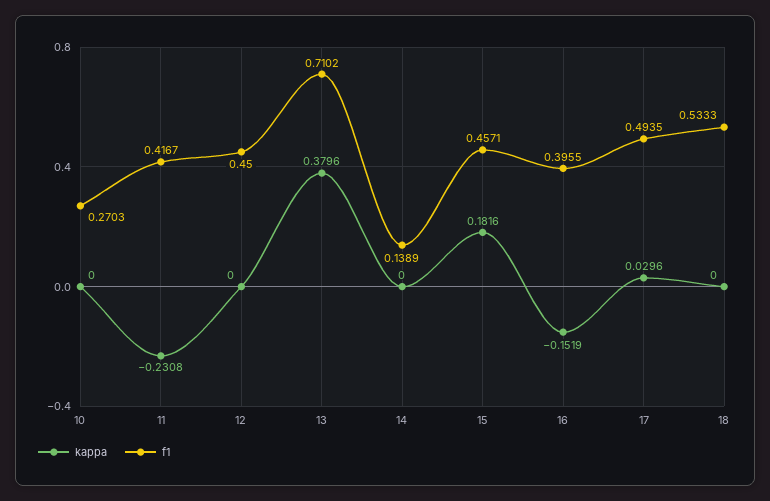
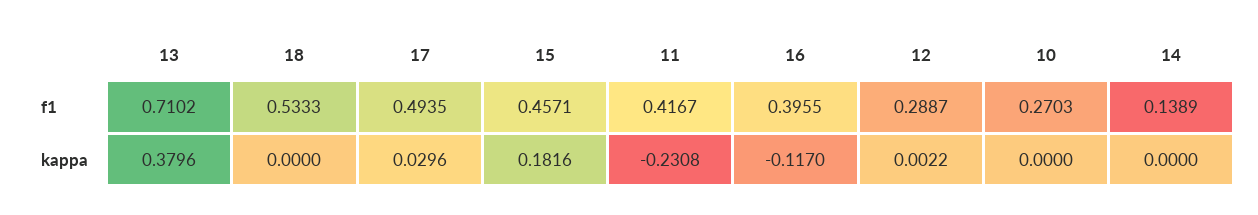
kappa, 12: 0 -> 0.0022
f1, 12: 0.45 -> 0.2887
kappa, 16: -0.1519 -> -0.117

